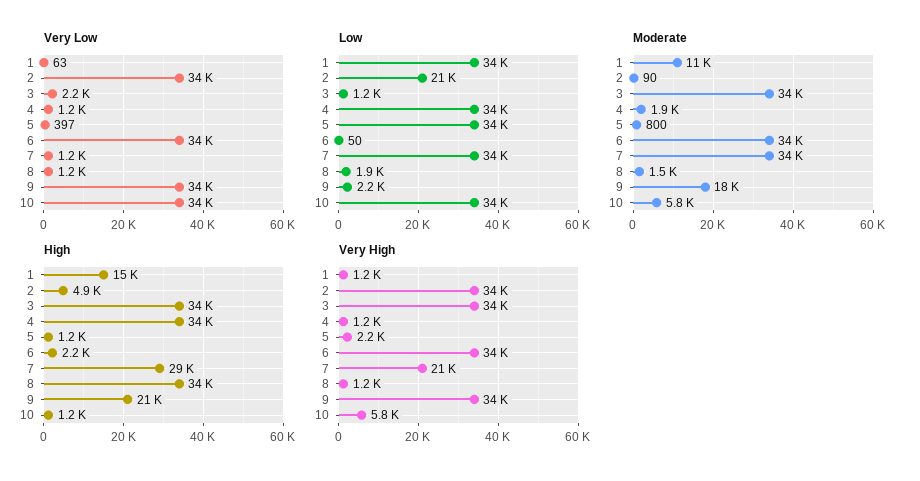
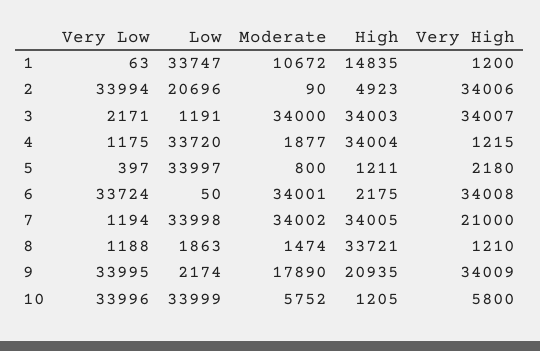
High, 7: 29000 -> 34005

